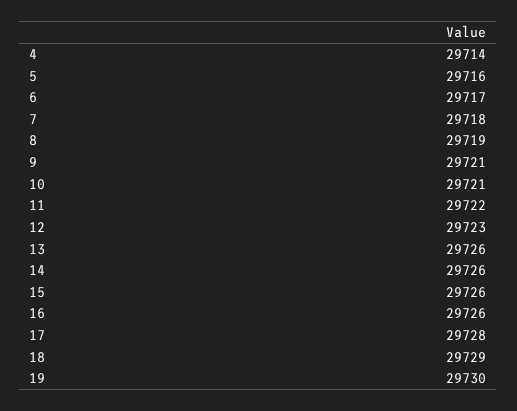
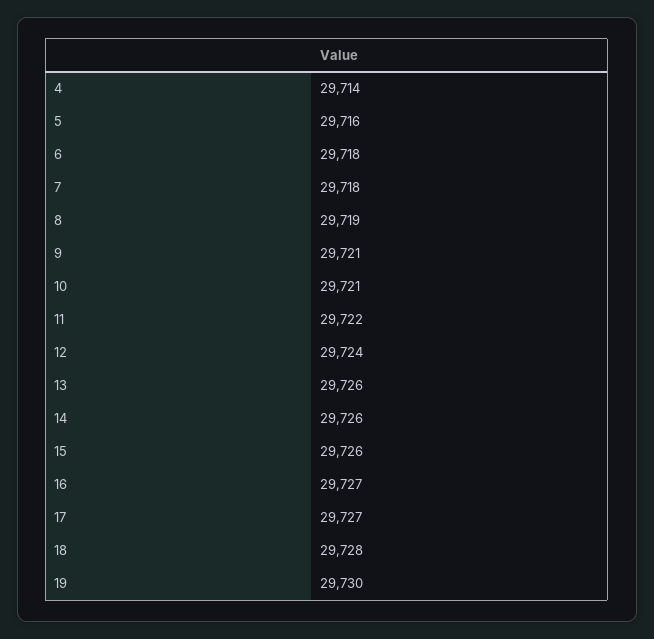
6: 29717 -> 29718
12: 29723 -> 29724
16: 29726 -> 29727
17: 29728 -> 29727
18: 29729 -> 29728

